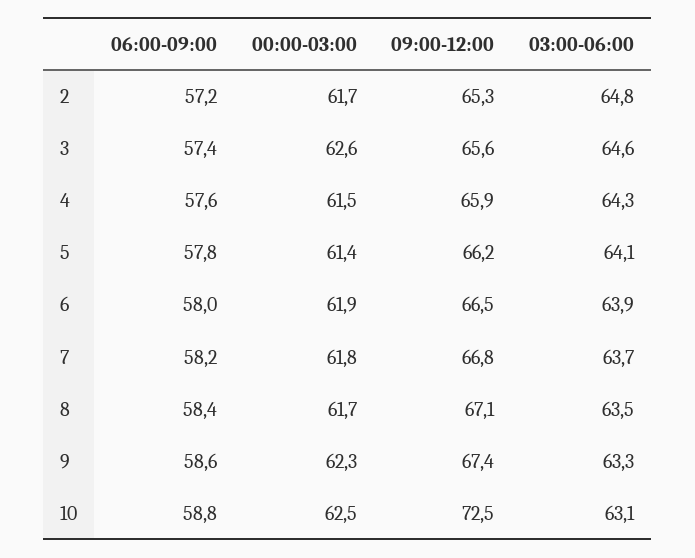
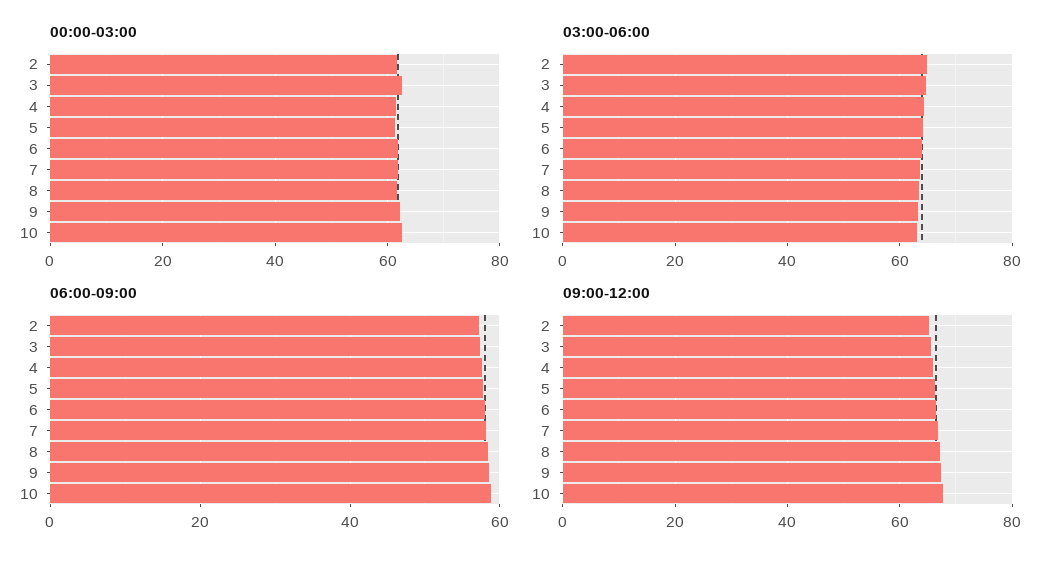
09:00-12:00, 10: 72.5 -> 68

